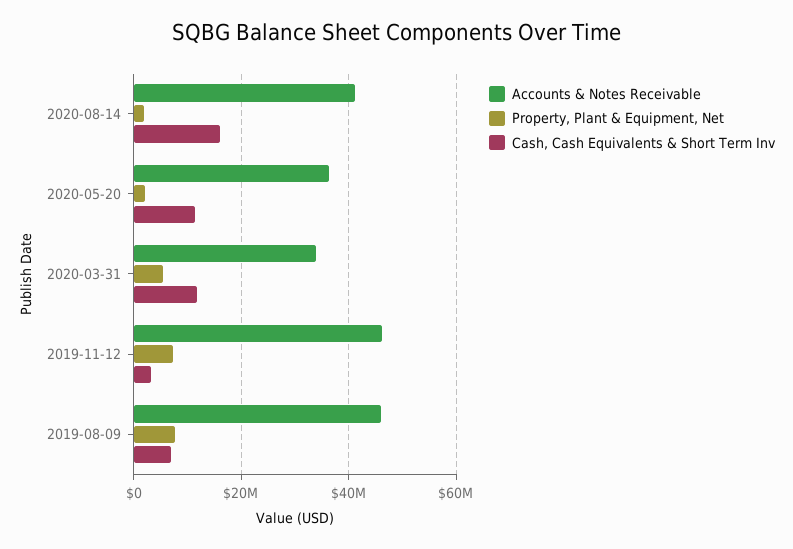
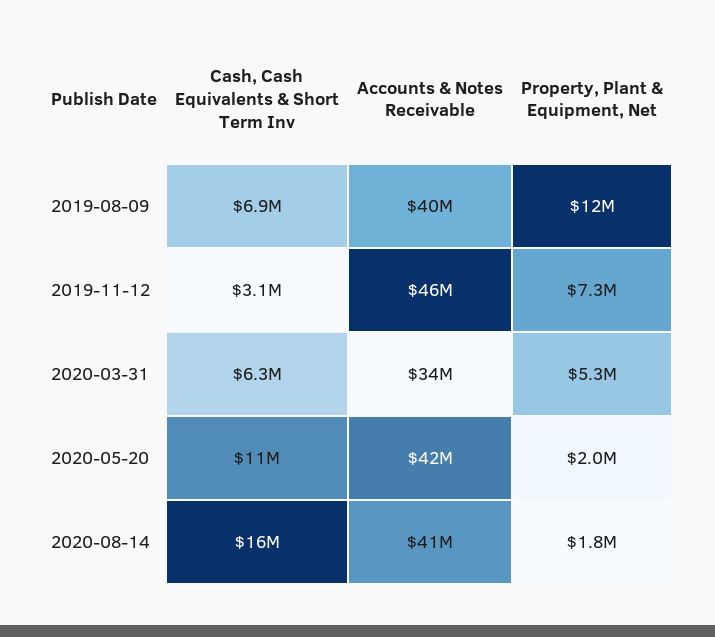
Accounts & Notes Receivable, 2020-05-20: 36000000 -> 42000000
Cash, Cash Equivalents & Short Term Inv, 2020-03-31: 12000000 -> 6300000
Accounts & Notes Receivable, 2019-08-09: 46000000 -> 40000000
Property, Plant & Equipment, Net, 2019-08-09: 8000000 -> 12000000

